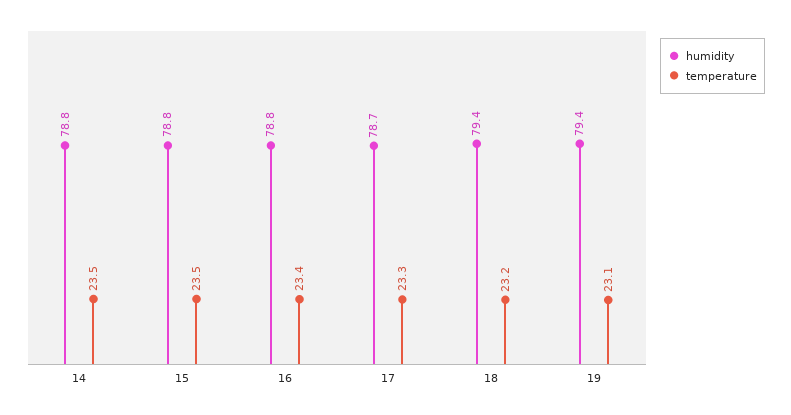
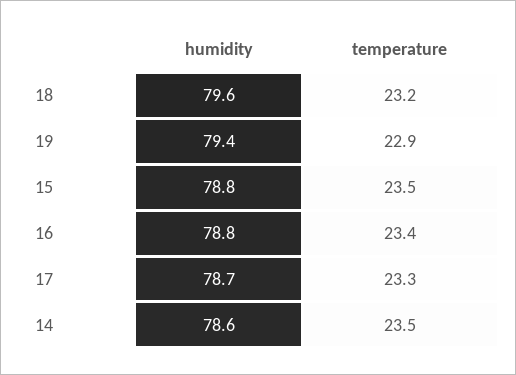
humidity, 14: 78.8 -> 78.6
humidity, 18: 79.4 -> 79.6
temperature, 19: 23.1 -> 22.9

